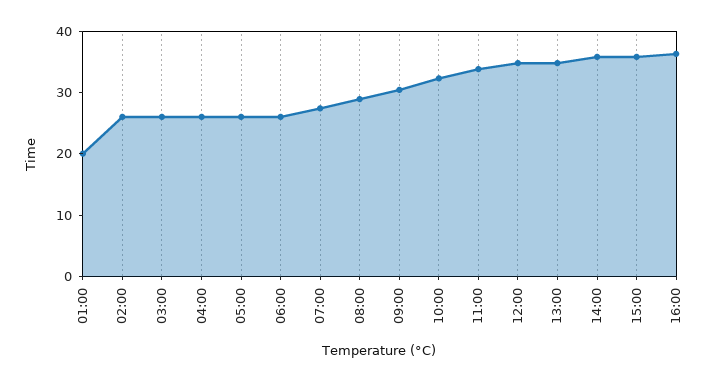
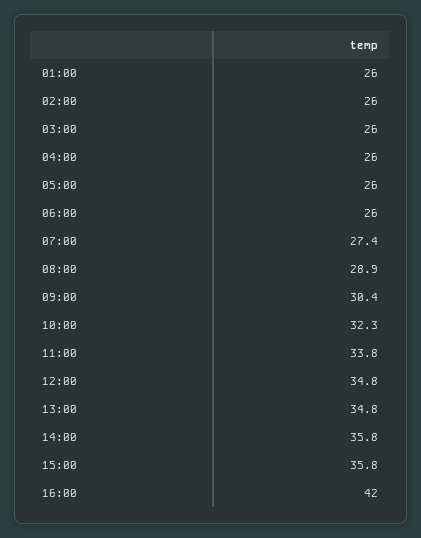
01:00: 20 -> 26
16:00: 36 -> 42

